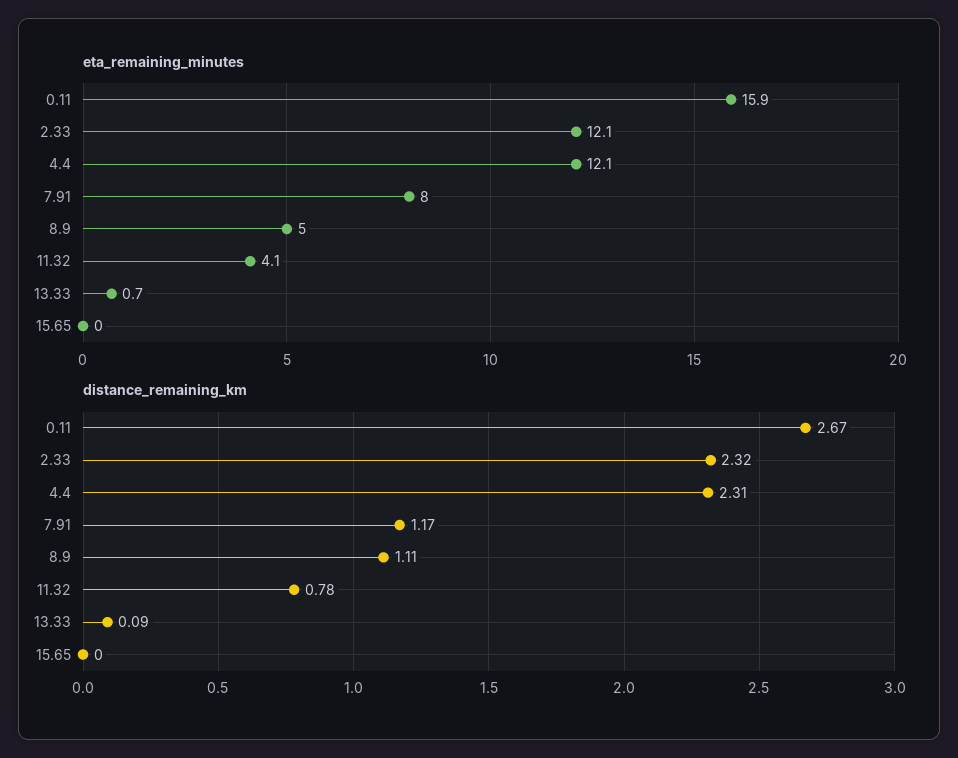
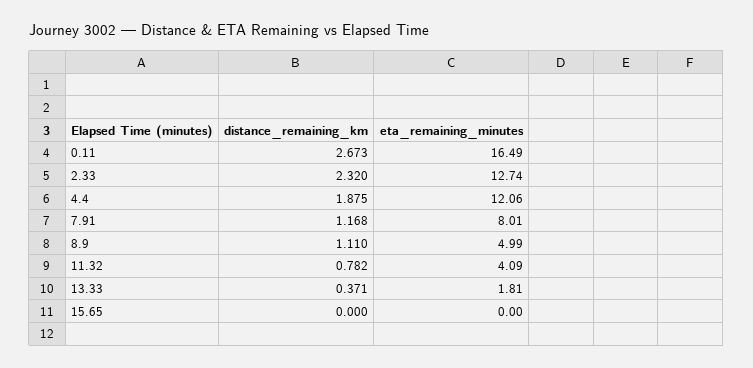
eta_remaining_minutes, 0.11: 15.9 -> 16.49
eta_remaining_minutes, 2.33: 12.1 -> 12.74
eta_remaining_minutes, 13.33: 0.7 -> 1.81
distance_remaining_km, 4.4: 2.31 -> 1.875
distance_remaining_km, 13.33: 0.09 -> 0.371

